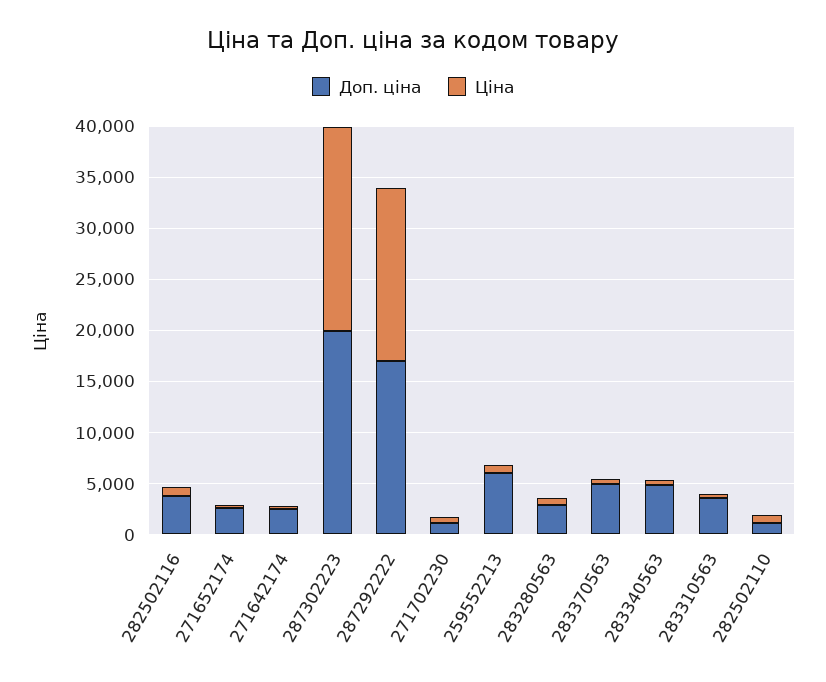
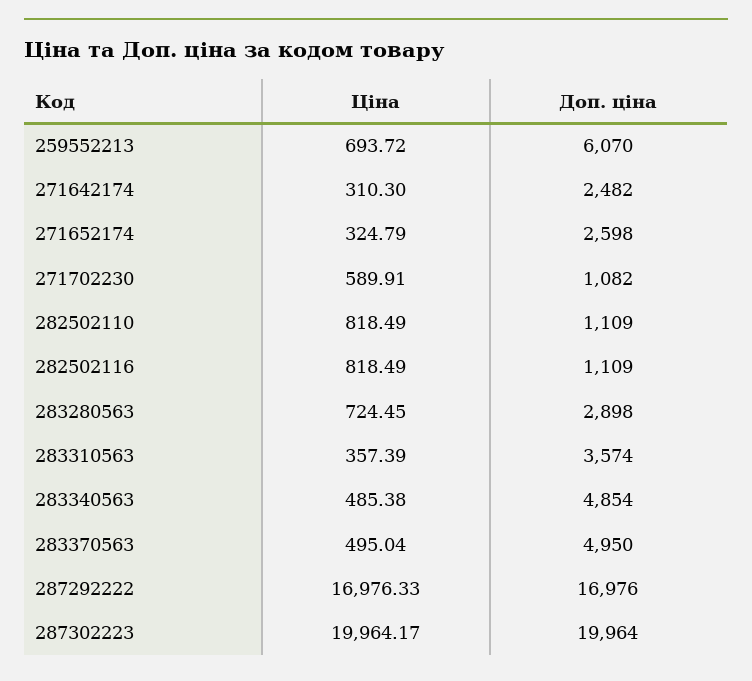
Доп. ціна, 282502116: 4000 -> 1109

